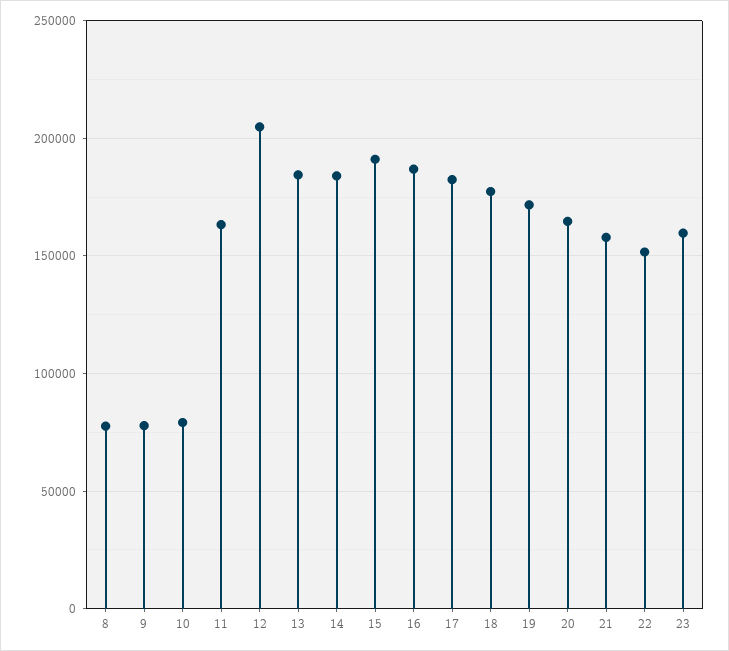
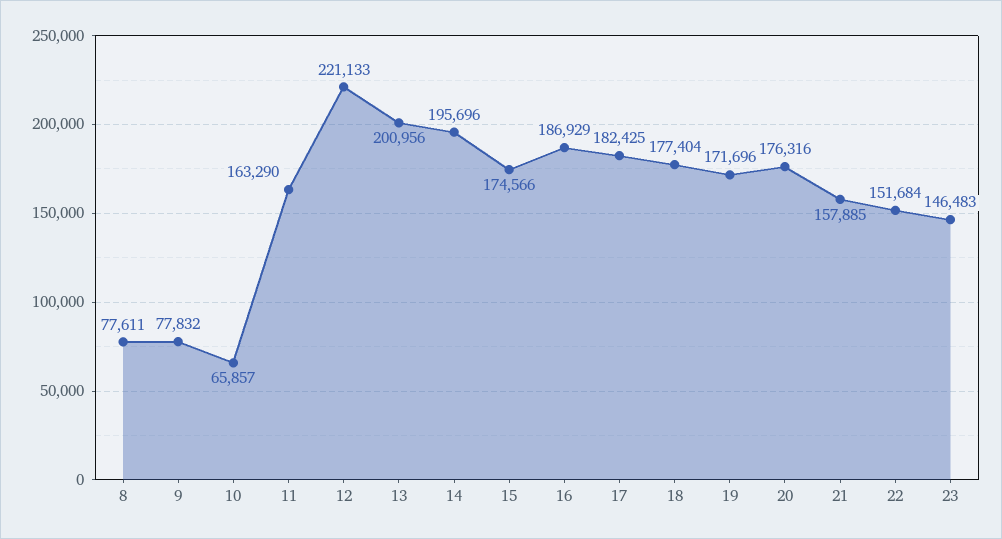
10: 80000 -> 65857
12: 205000 -> 221133
13: 185000 -> 200956
14: 185000 -> 195696
15: 190000 -> 174566
20: 165000 -> 176316
23: 160000 -> 146483

